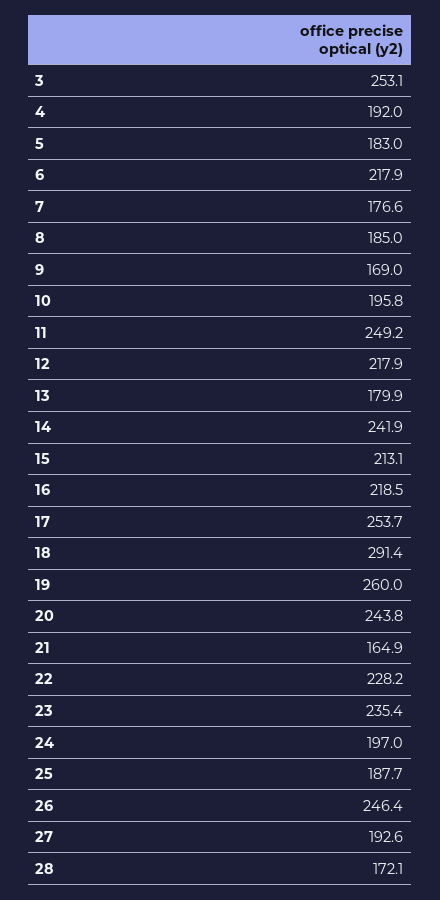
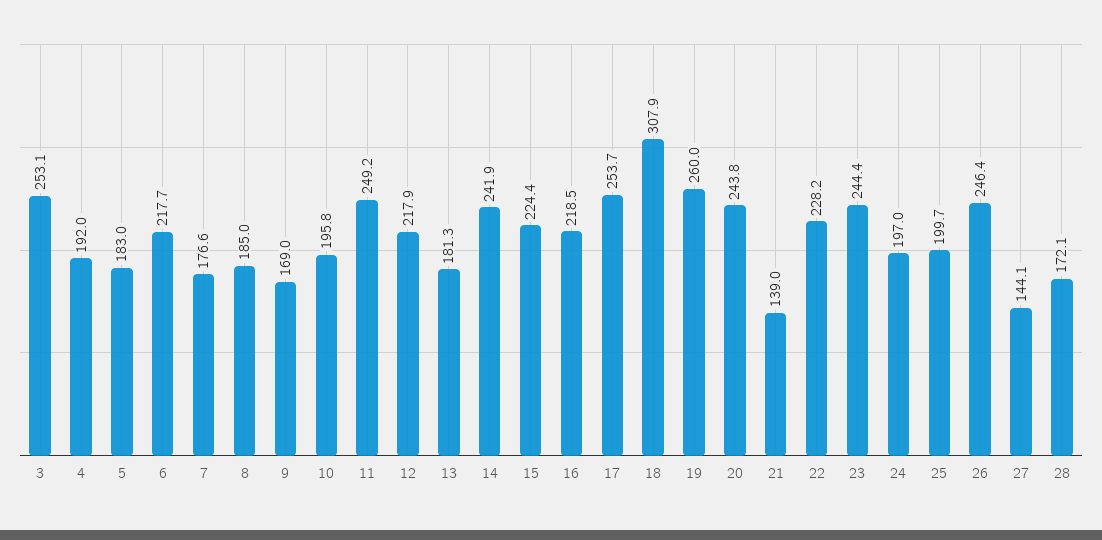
6: 217.9 -> 217.7
13: 179.9 -> 181.3
15: 213.1 -> 224.4
18: 291.4 -> 307.9
21: 164.9 -> 139
23: 235.4 -> 244.4
25: 187.7 -> 199.7
27: 192.6 -> 144.1

